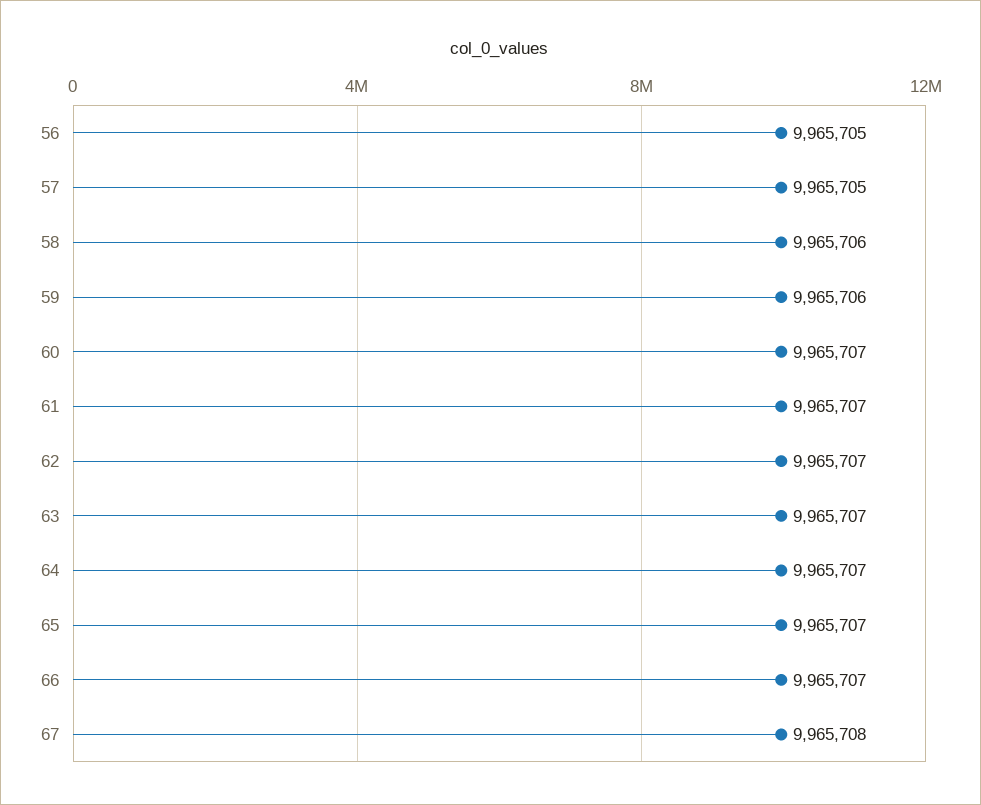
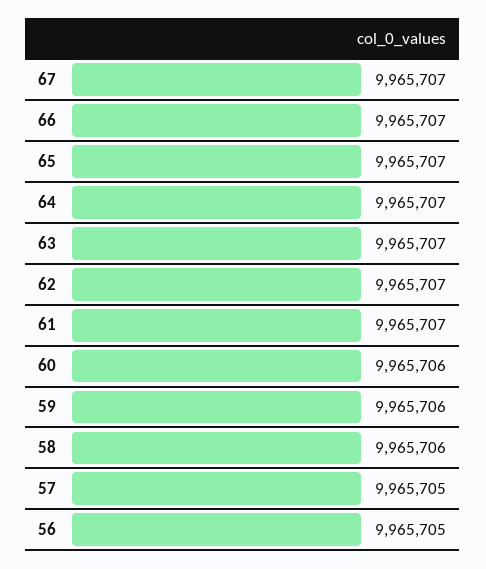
60: 9965707 -> 9965706
67: 9965708 -> 9965707

